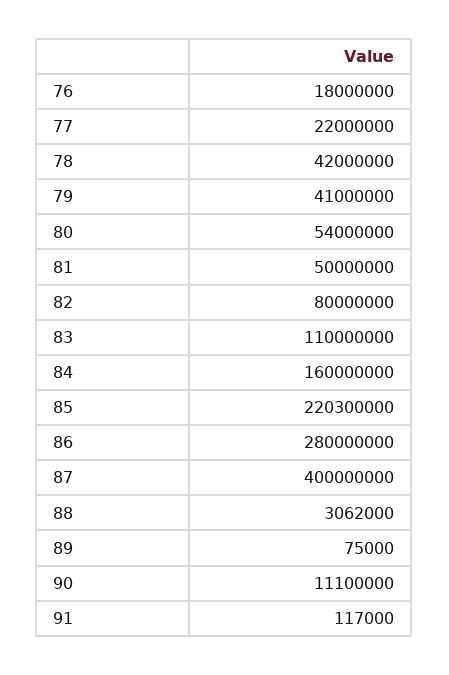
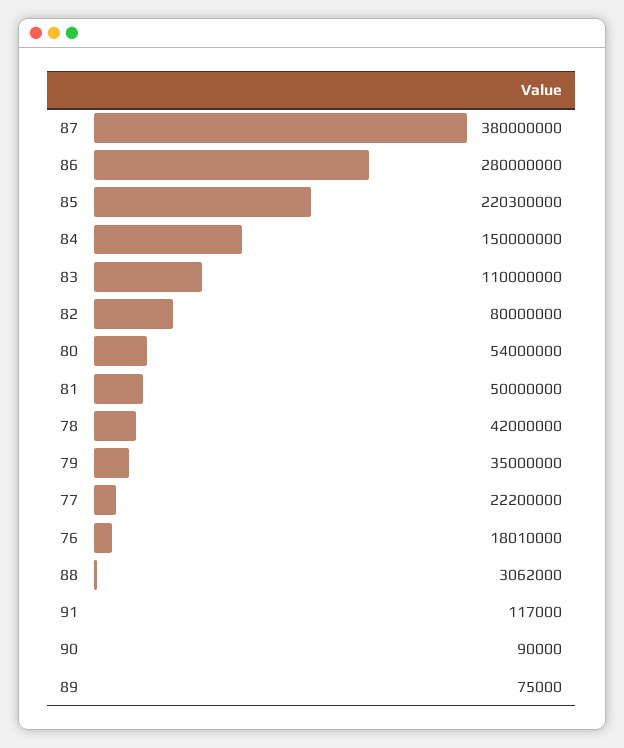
76: 18000000 -> 18010000
77: 22000000 -> 22200000
79: 41000000 -> 35000000
84: 160000000 -> 150000000
87: 400000000 -> 380000000
90: 11100000 -> 90000

